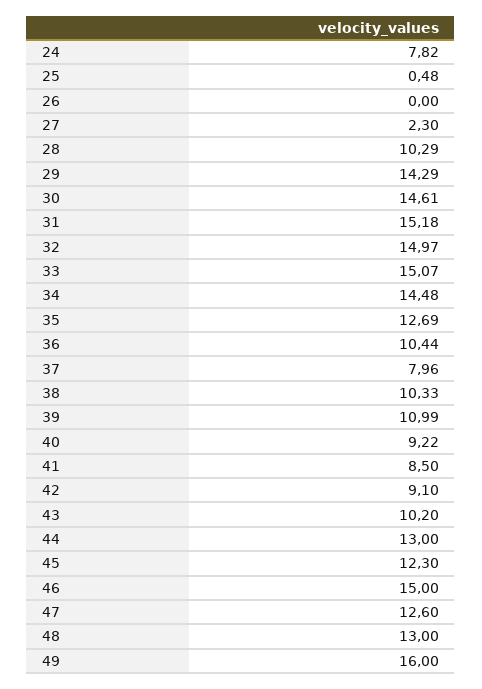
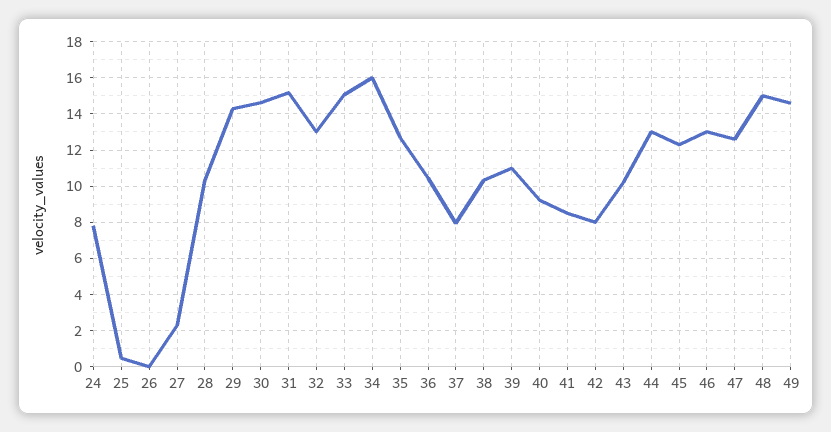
32: 14.97 -> 13
34: 14.48 -> 16
42: 9.1 -> 8
46: 15 -> 13
48: 13 -> 15
49: 16 -> 14.5

